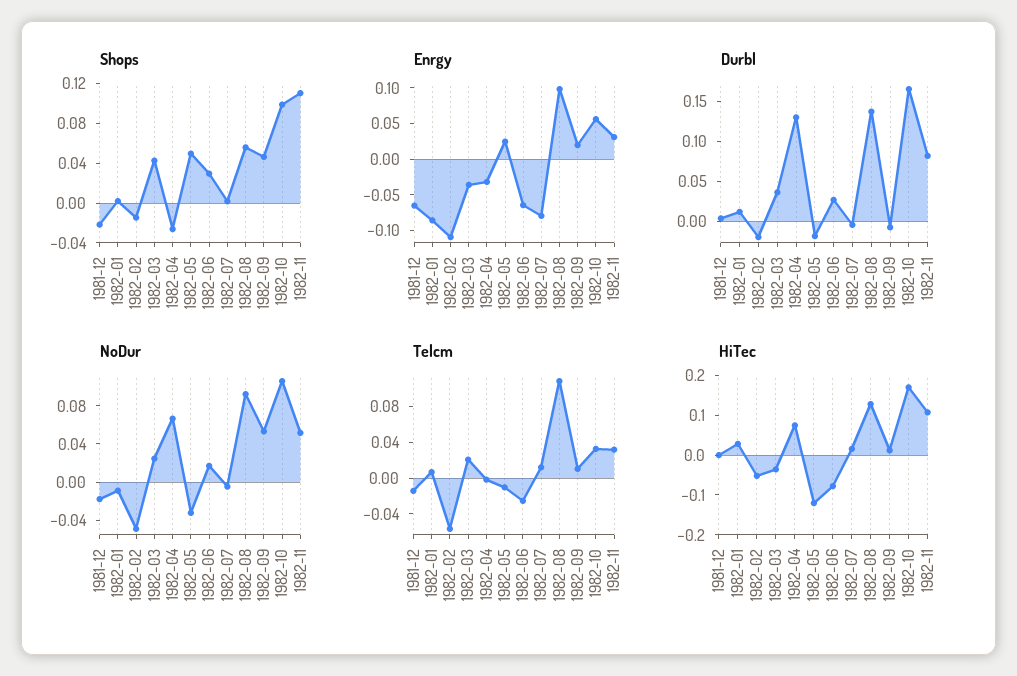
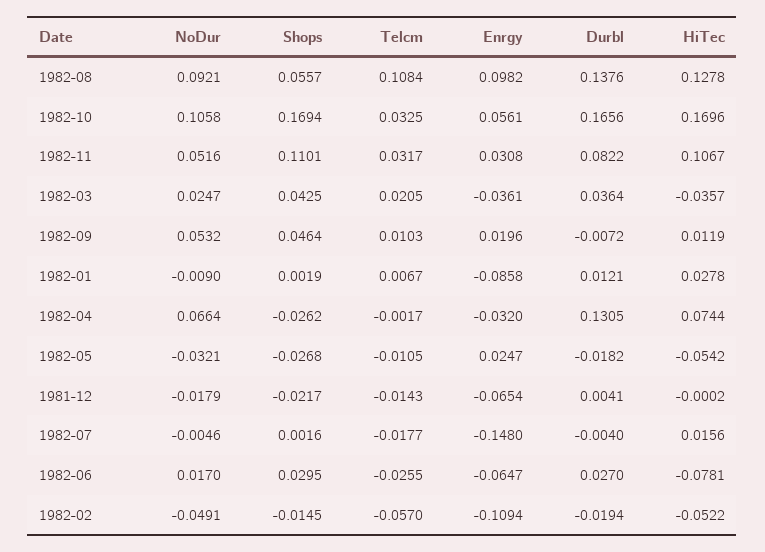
Shops, 1982-05: 0.05 -> -0.0268
Shops, 1982-10: 0.1 -> 0.1694
Enrgy, 1982-07: -0.075 -> -0.148
Telcm, 1982-07: 0.01 -> -0.0177
HiTec, 1982-05: -0.125 -> -0.0542

